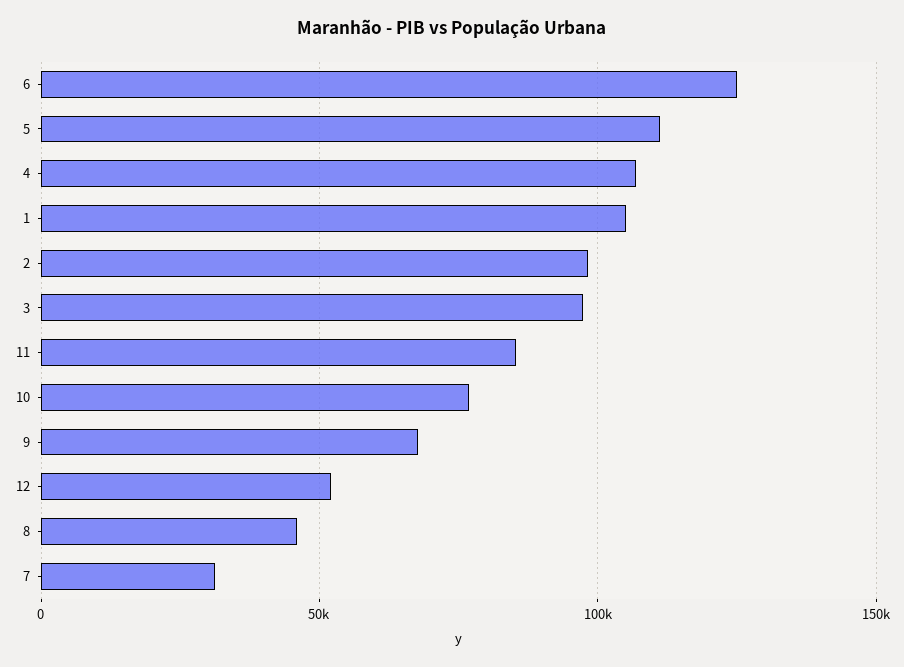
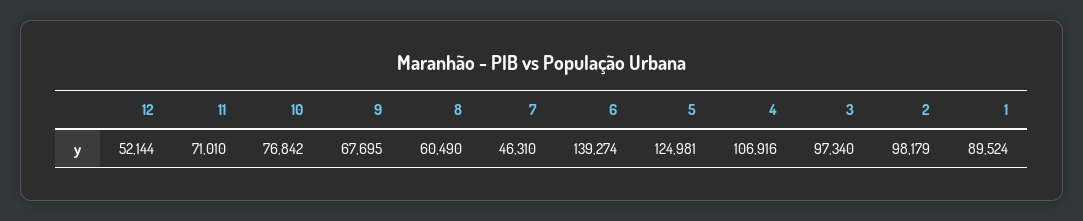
6: 125000 -> 139274
5: 110000 -> 124981
1: 105000 -> 89524
11: 85000 -> 71010
8: 45000 -> 60490
7: 30000 -> 46310

